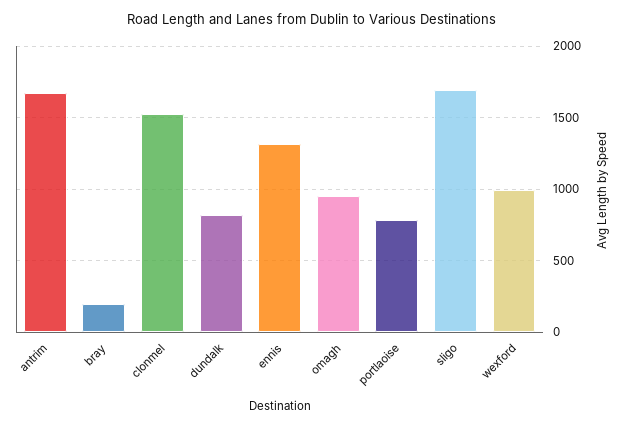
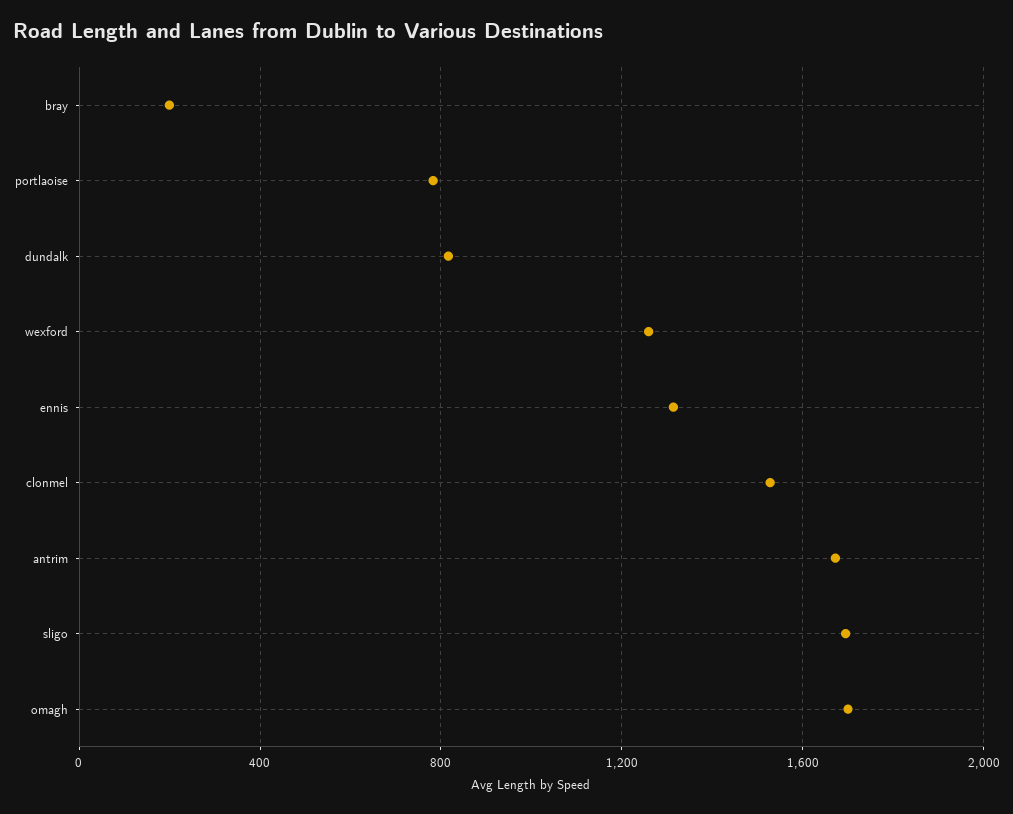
omagh: 950 -> 1700
wexford: 1000 -> 1250

